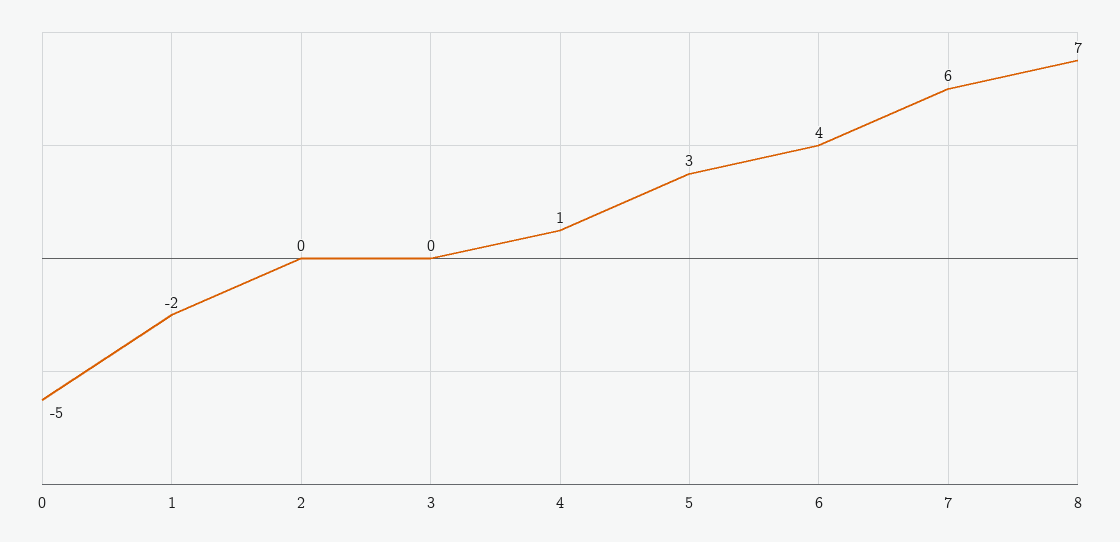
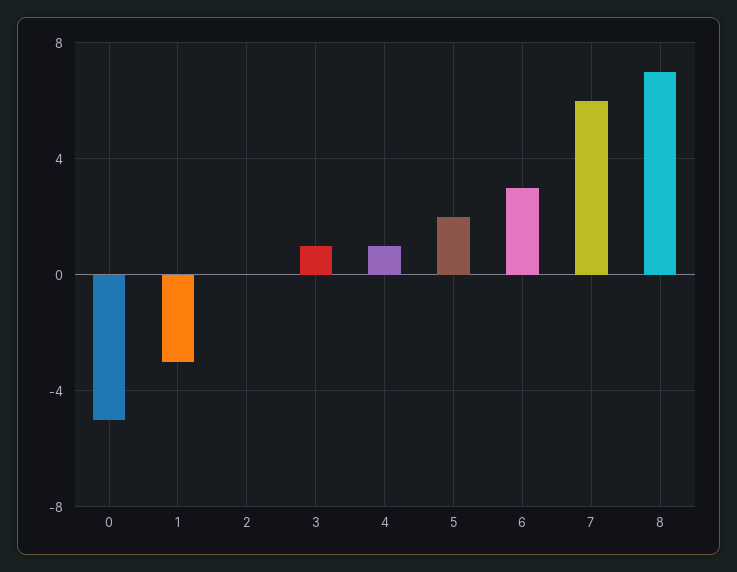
1: -2 -> -3
3: 0 -> 1
5: 3 -> 2
6: 4 -> 3

